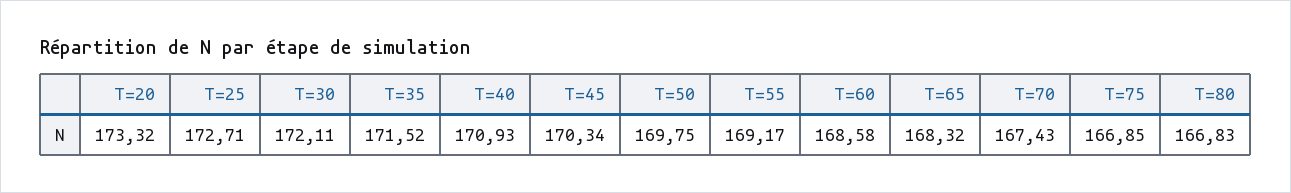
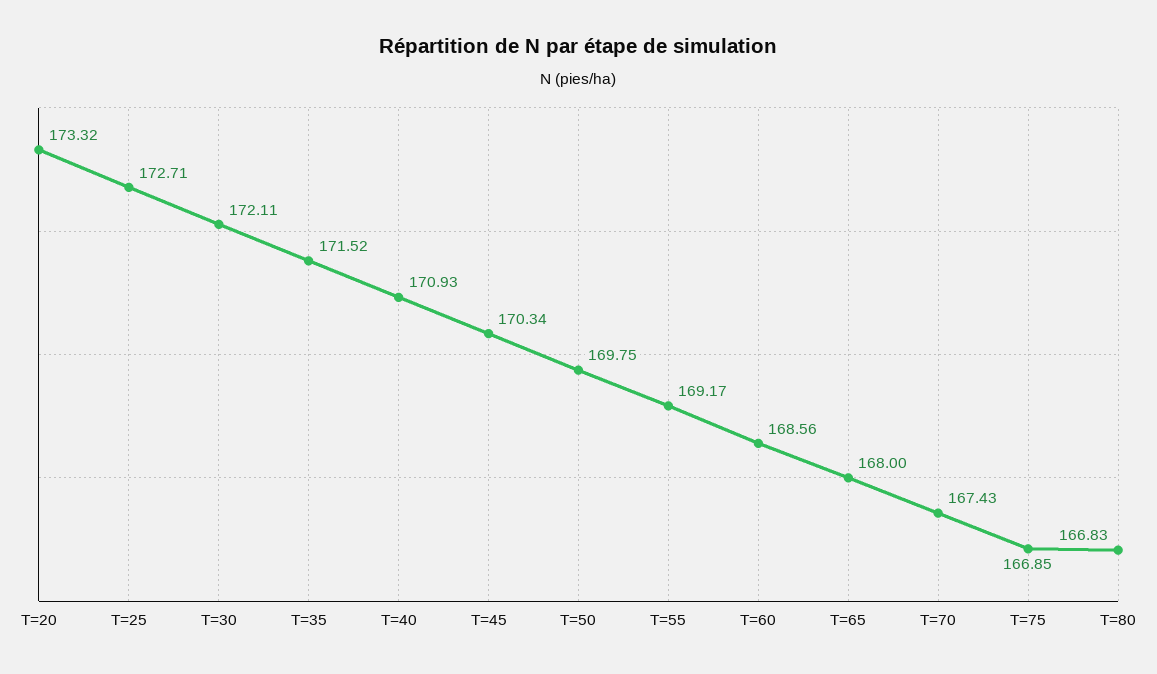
T=60: 168.58 -> 168.56
T=65: 168.32 -> 168

